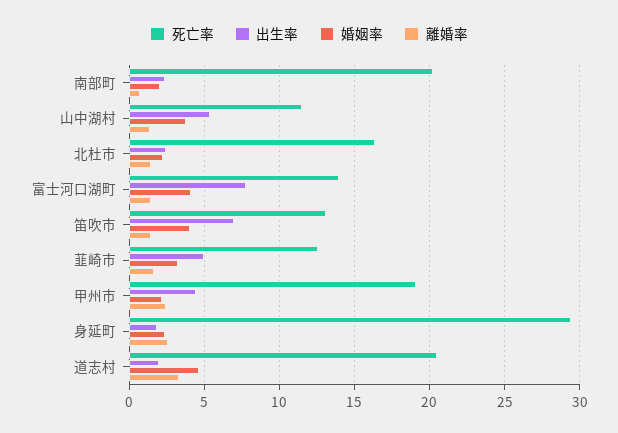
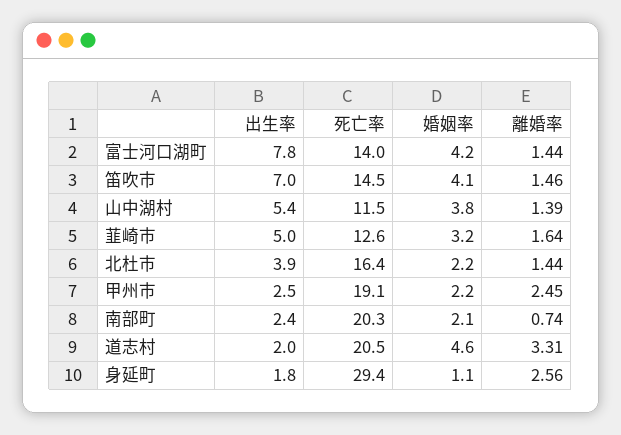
出生率, 北杜市: 2.5 -> 3.9
死亡率, 笛吹市: 13 -> 14.5
出生率, 甲州市: 4.5 -> 2.5
婚姻率, 身延町: 2.5 -> 1.1

